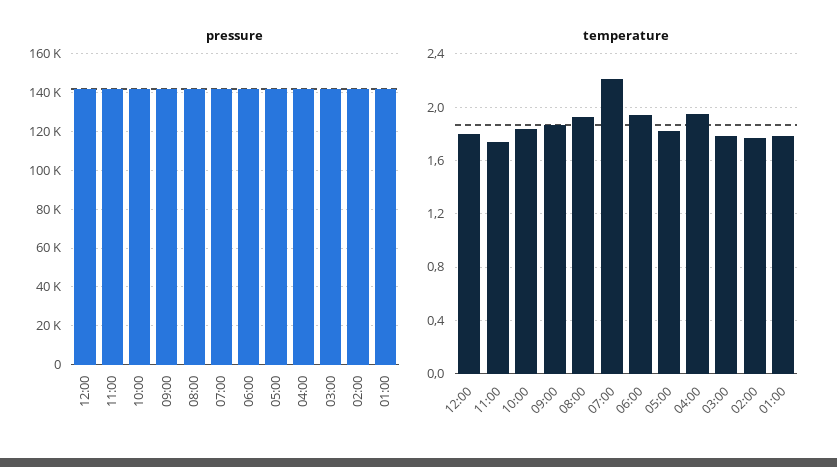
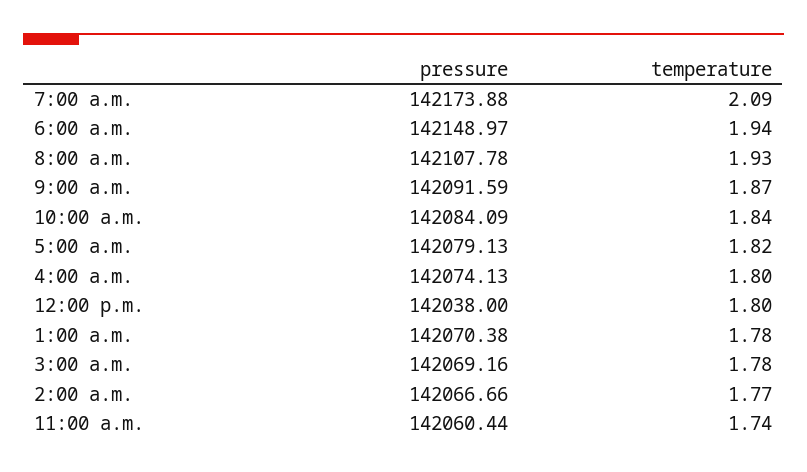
temperature, 07:00: 2.2 -> 2.09
temperature, 04:00: 1.95 -> 1.8

